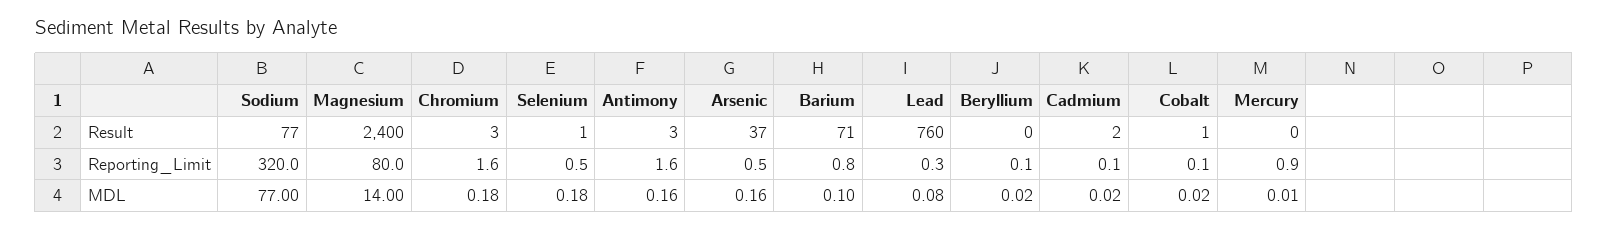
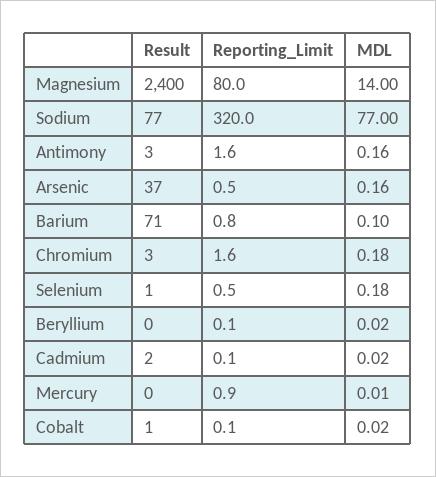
Lead, Result: 760 -> none
Lead, Reporting_Limit: 0.3 -> none
Lead, MDL: 0.08 -> none

